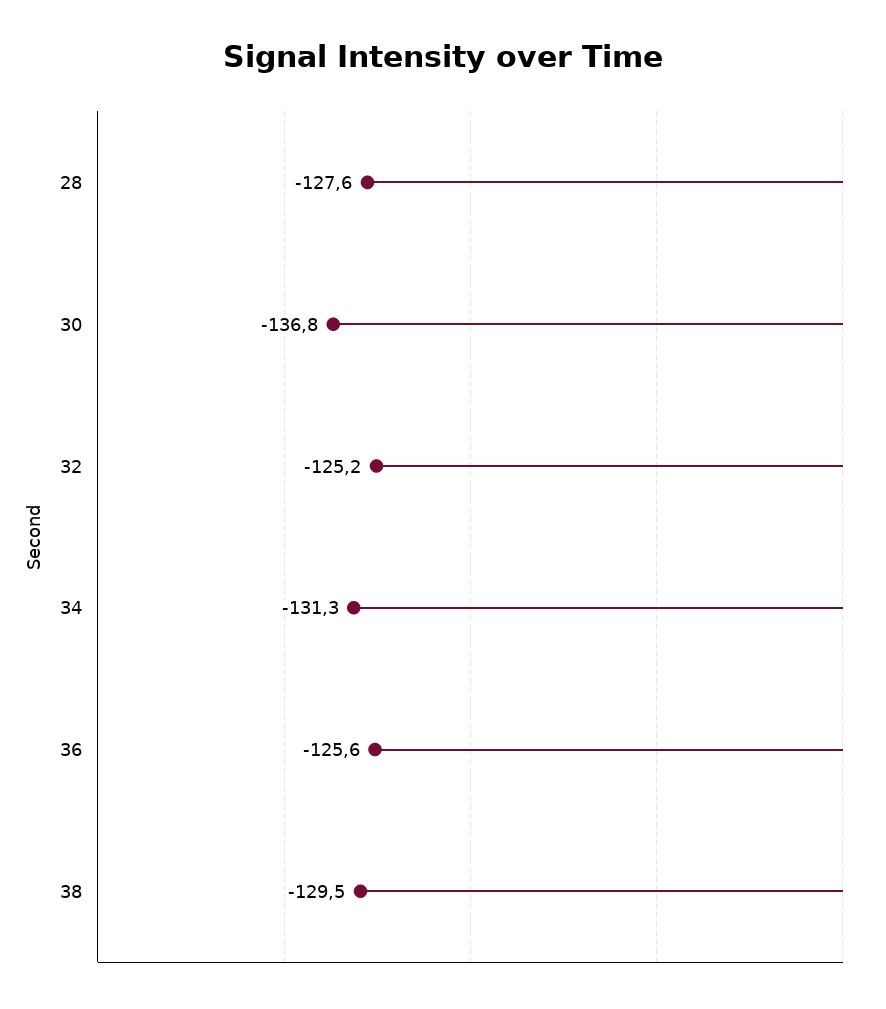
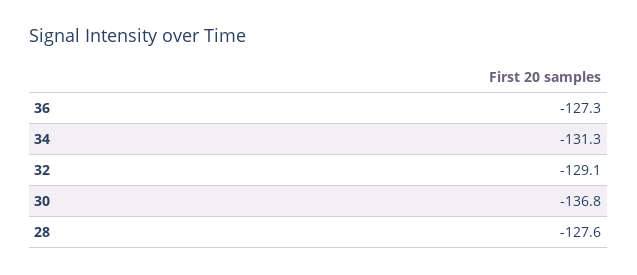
32: -125.2 -> -129.1
36: -125.6 -> -127.3
38: -129.5 -> none

